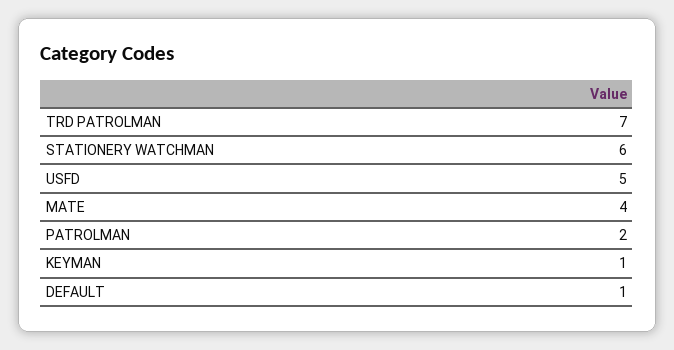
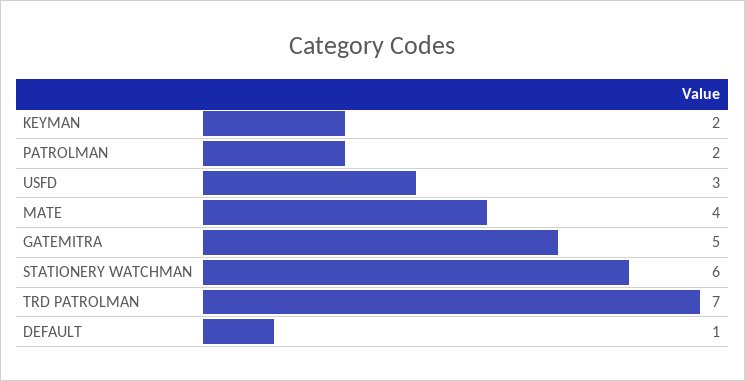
USFD: 5 -> 3
KEYMAN: 1 -> 2
GATEMITRA: none -> 5

